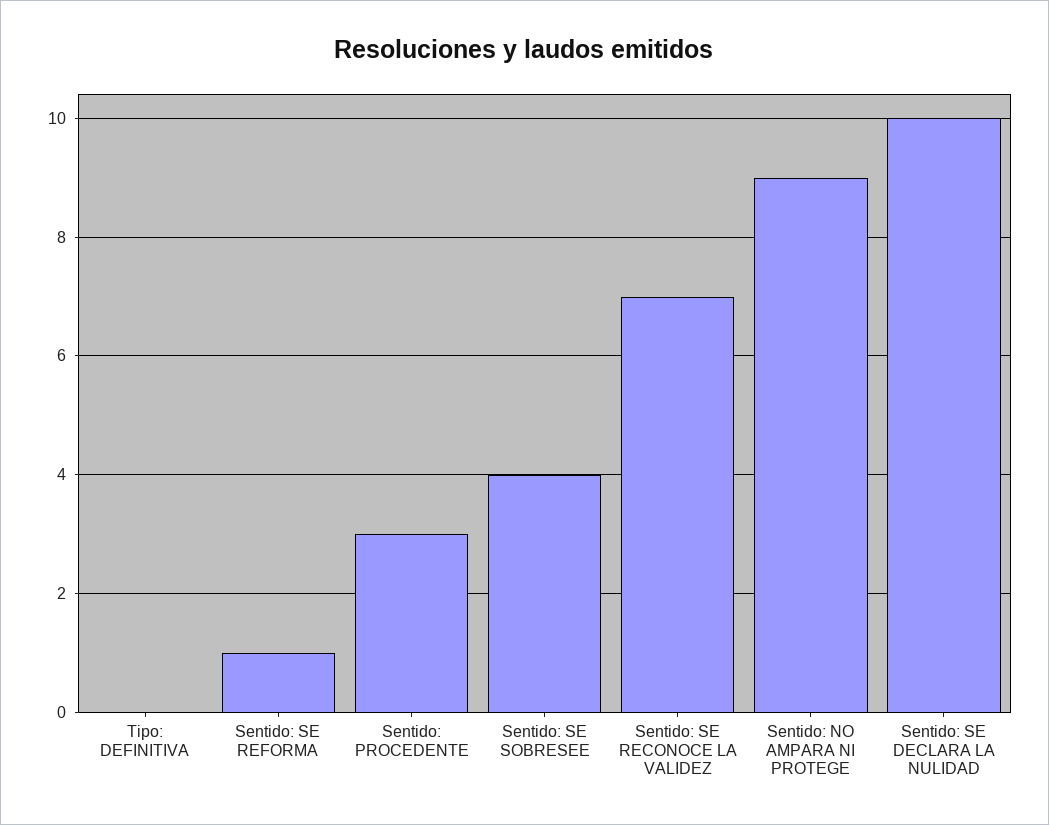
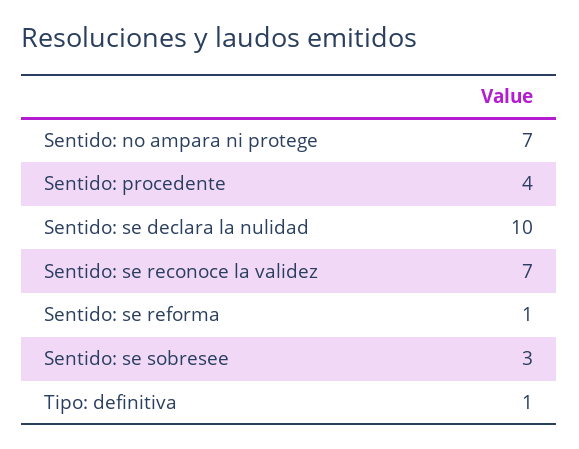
Tipo: DEFINITIVA: 0 -> 1
Sentido: PROCEDENTE: 3 -> 4
Sentido: SE SOBRESEE: 4 -> 3
Sentido: NO AMPARA NI PROTEGE: 9 -> 7

